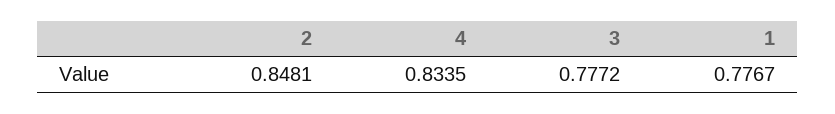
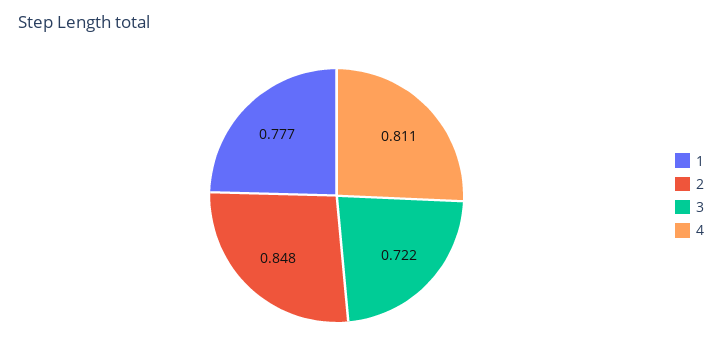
4: 0.8335 -> 0.811
3: 0.7772 -> 0.722

